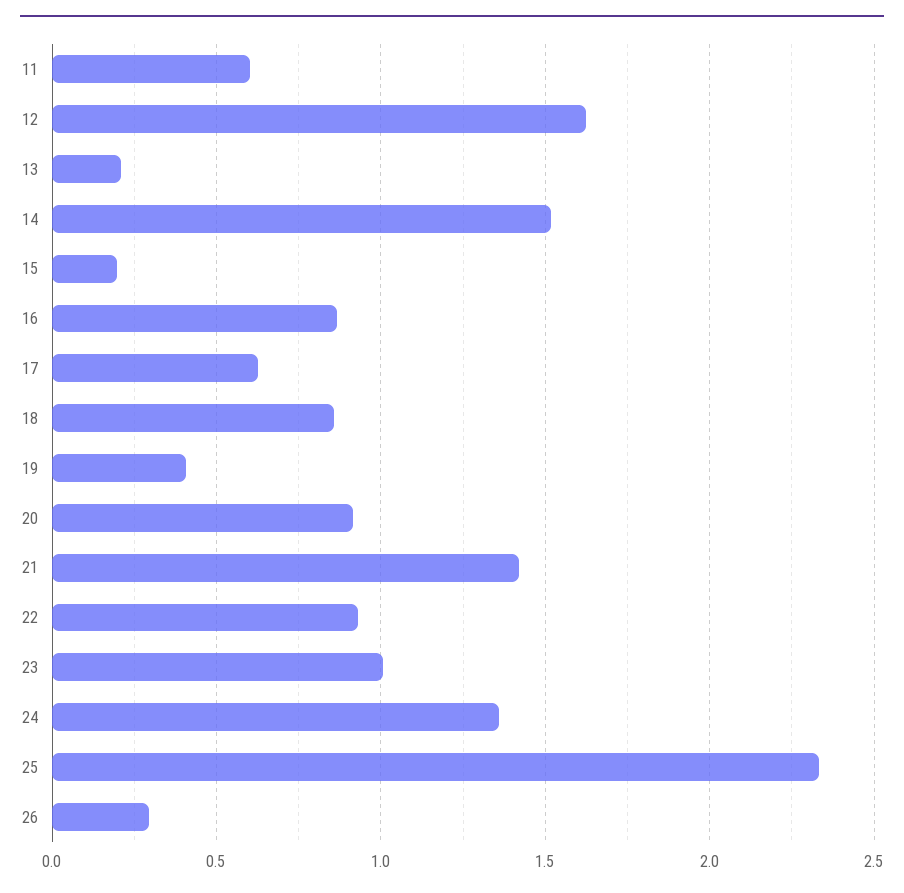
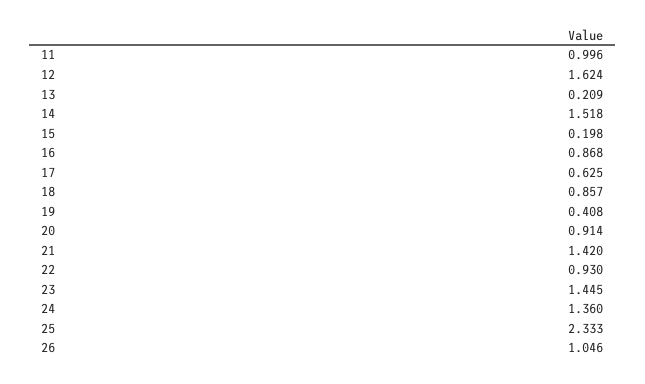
11: 0.6 -> 0.996
23: 1 -> 1.445
26: 0.3 -> 1.046

